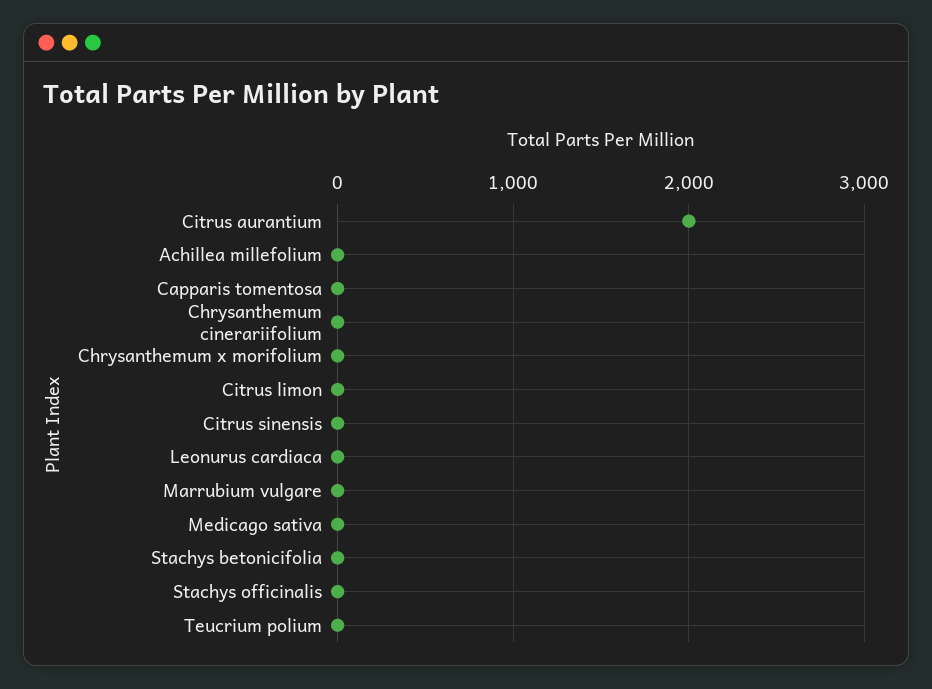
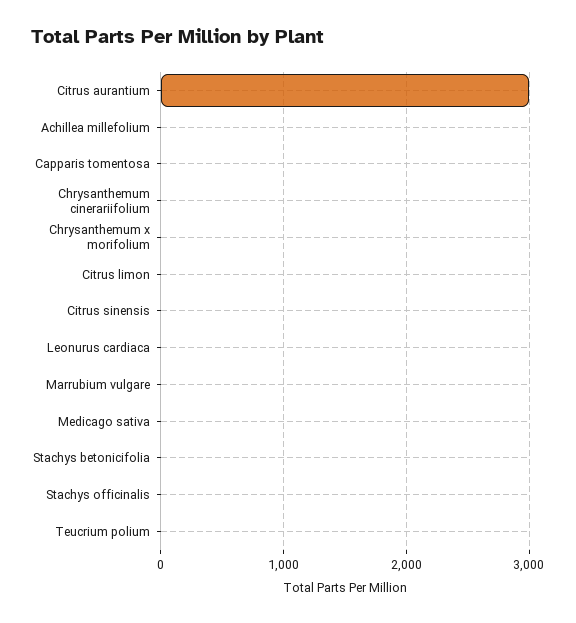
Citrus aurantium: 2000 -> 3000

